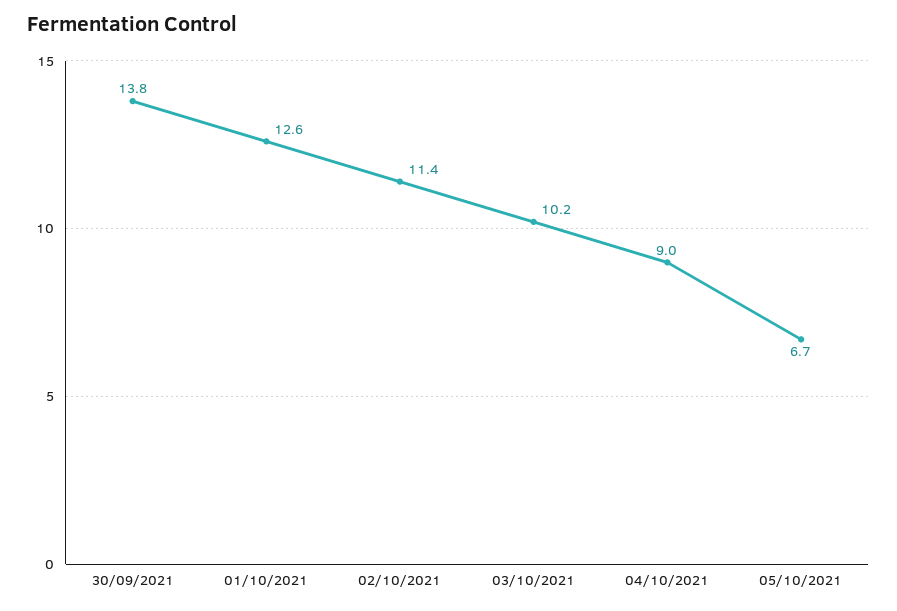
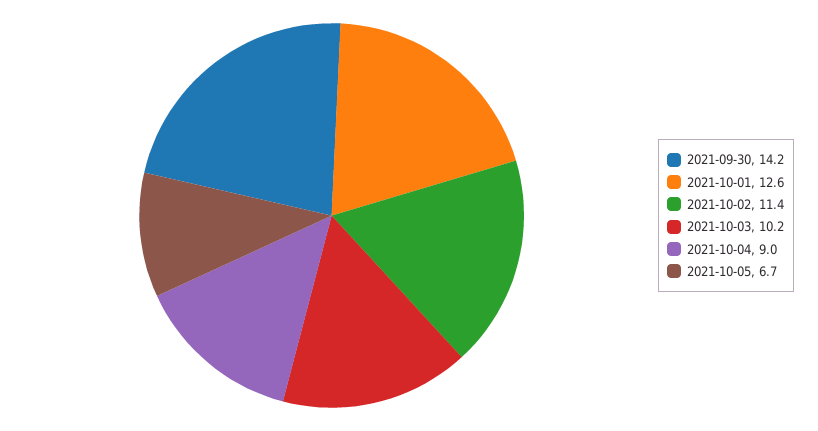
30/09/2021: 13.8 -> 14.2

